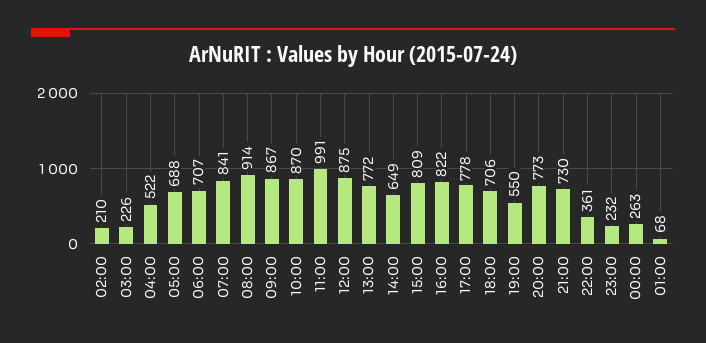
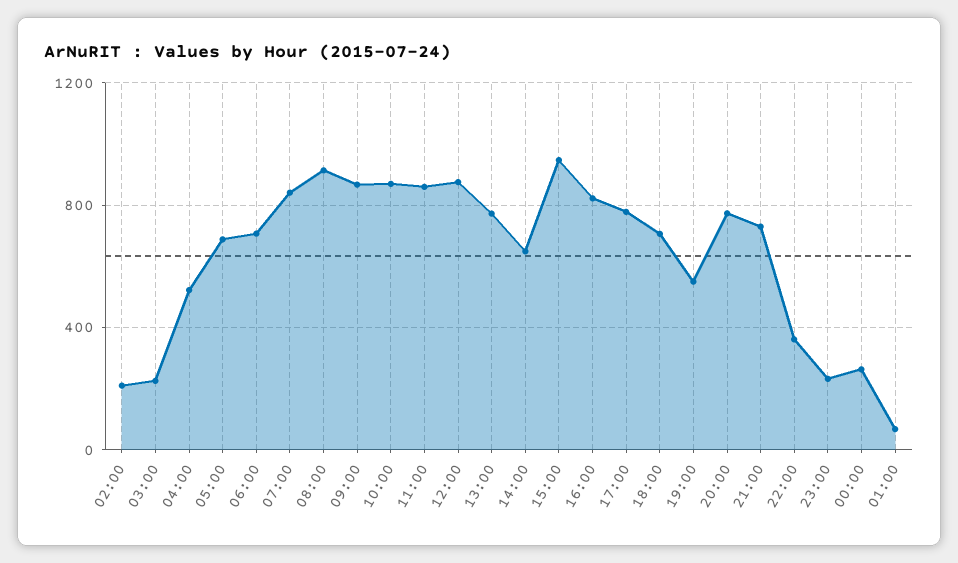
11:00: 991 -> 850
15:00: 809 -> 950

